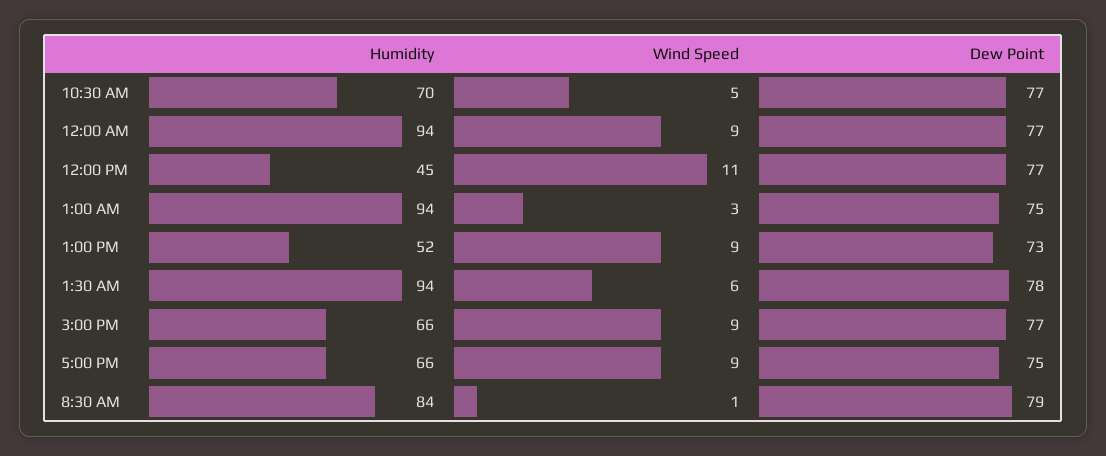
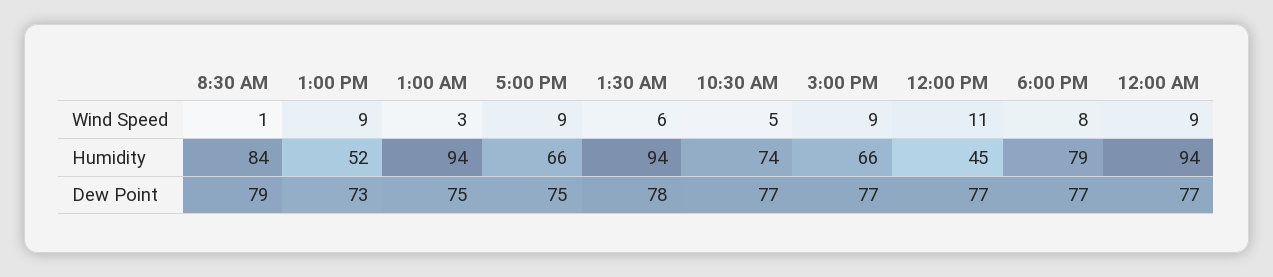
Humidity, 10:30 AM: 70 -> 74
Wind Speed, 6:00 PM: none -> 8
Humidity, 6:00 PM: none -> 79
Dew Point, 6:00 PM: none -> 77

